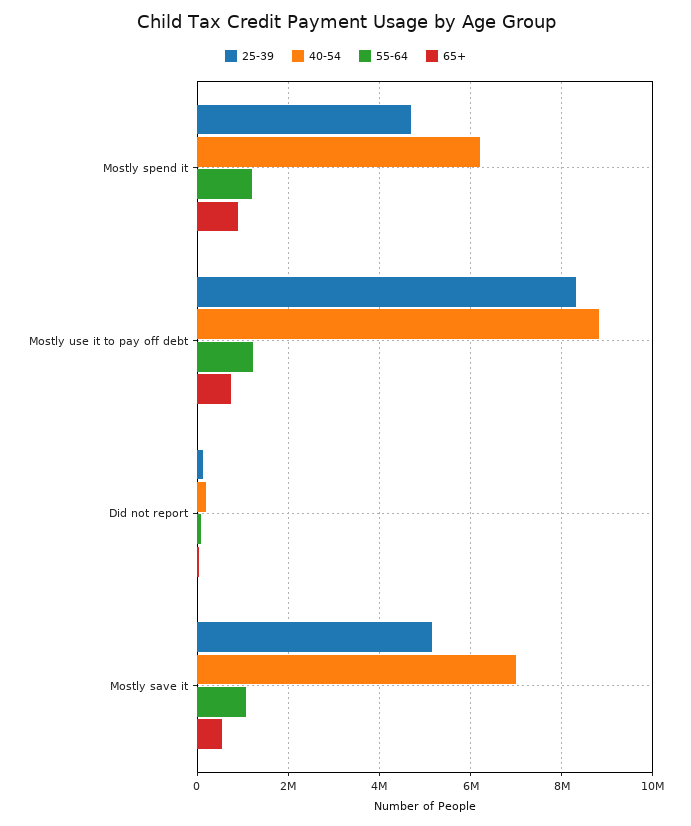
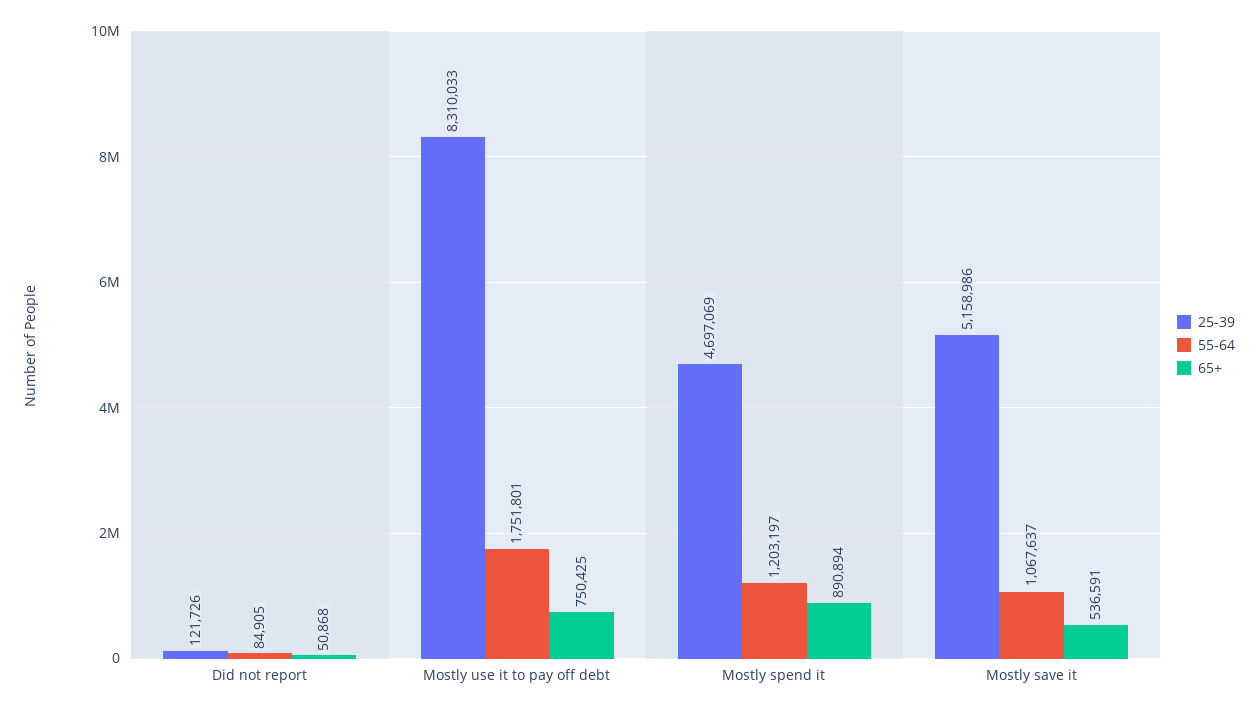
40-54, Mostly spend it: 6200000 -> none
40-54, Mostly use it to pay off debt: 8800000 -> none
55-64, Mostly use it to pay off debt: 1200000 -> 1751801
40-54, Did not report: 200000 -> none
40-54, Mostly save it: 7000000 -> none

